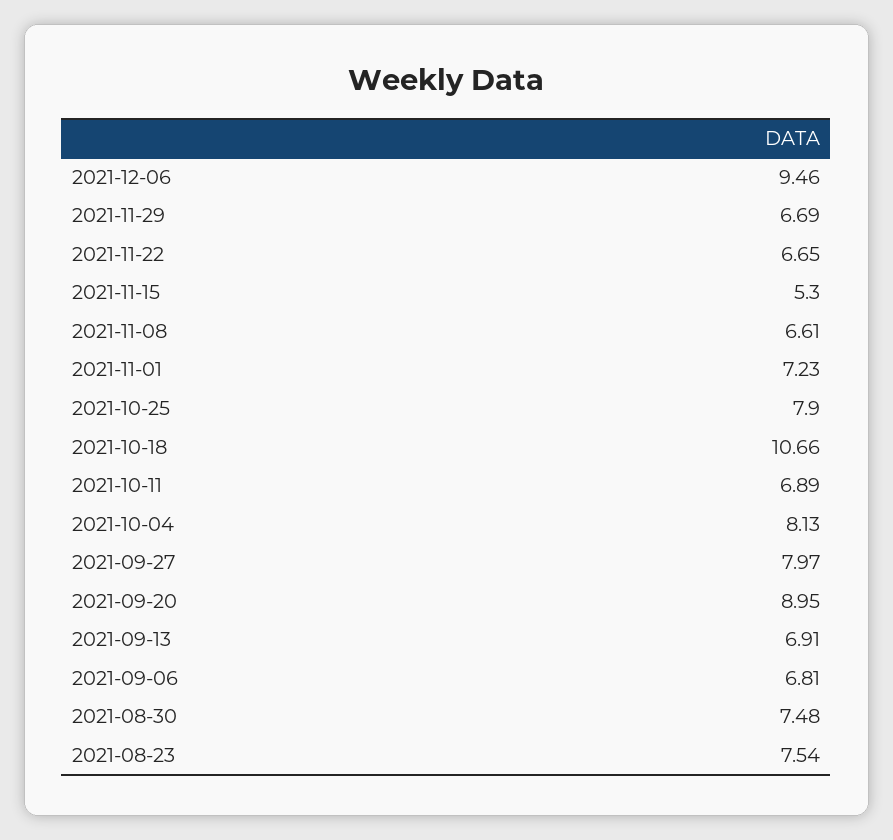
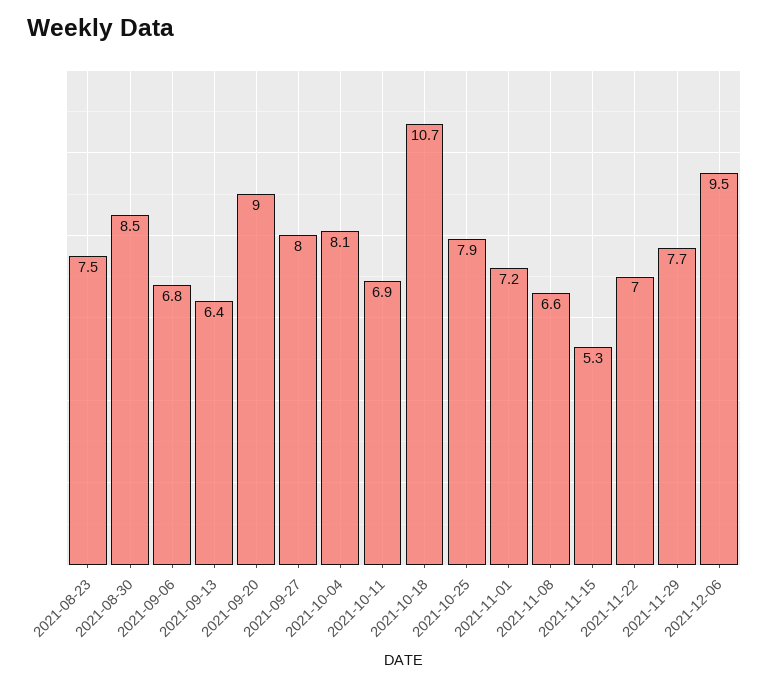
2021-11-29: 6.69 -> 7.7
2021-11-22: 6.65 -> 7
2021-09-13: 6.91 -> 6.4
2021-08-30: 7.48 -> 8.5

